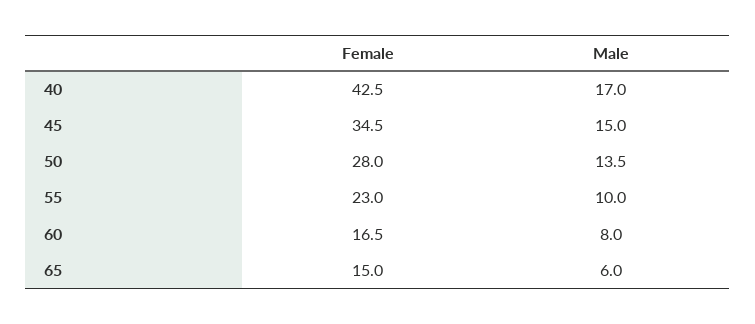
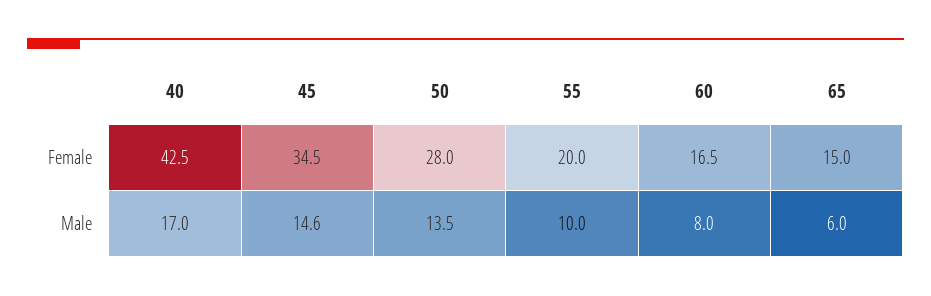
Male, 45: 15 -> 14.6
Female, 55: 23 -> 20

